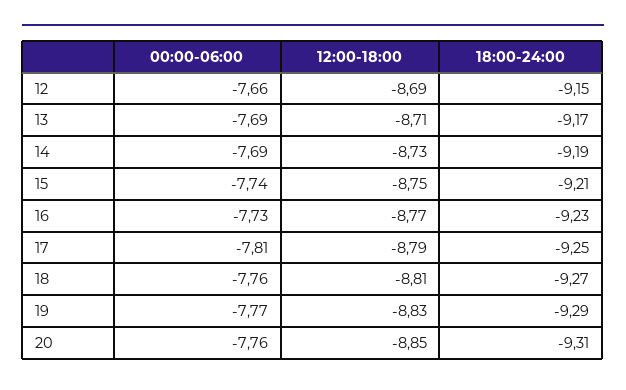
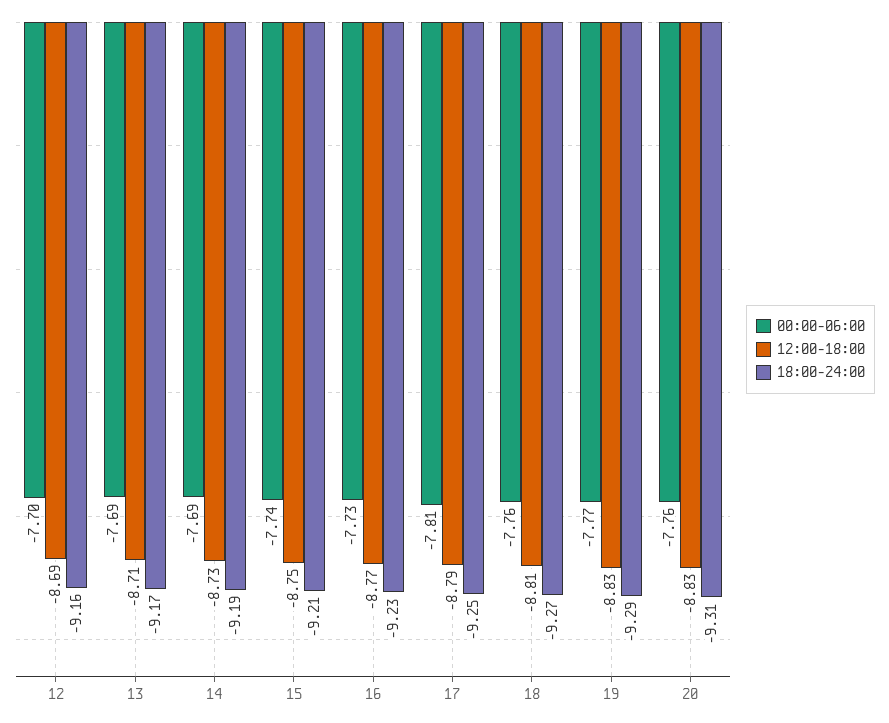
00:00-06:00, 12: -7.66 -> -7.7
18:00-24:00, 12: -9.15 -> -9.16
12:00-18:00, 20: -8.85 -> -8.83

